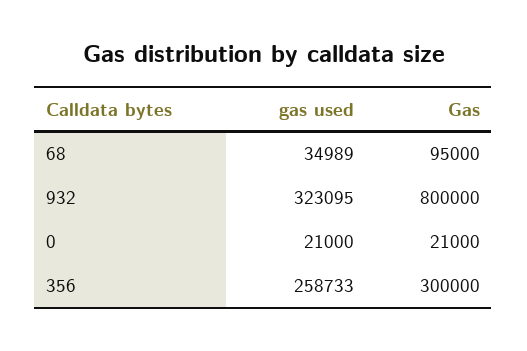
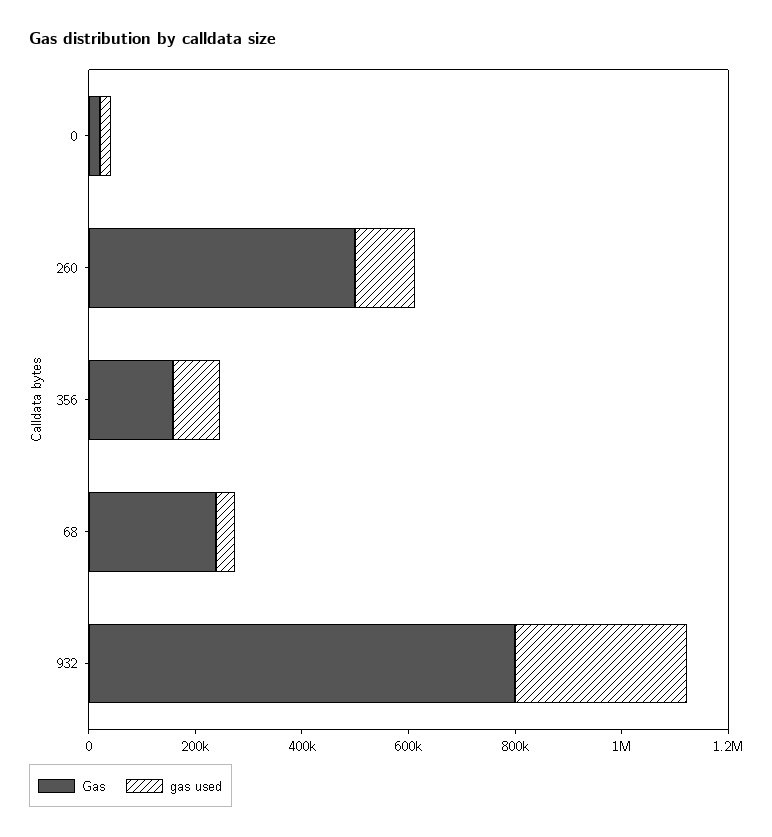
Gas, 68: 95000 -> 250000
gas used, 356: 258733 -> 100000
Gas, 356: 300000 -> 150000
Gas, 260: none -> 500000
gas used, 260: none -> 100000

